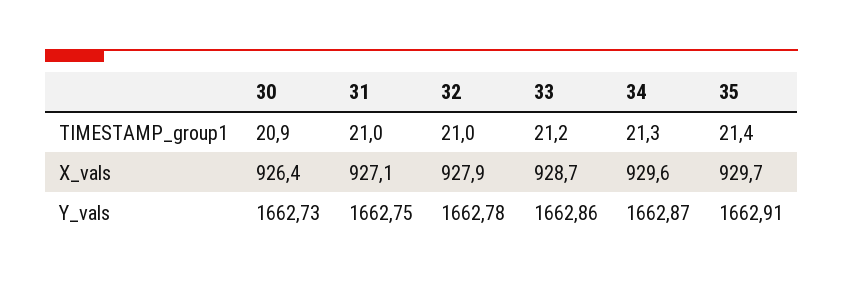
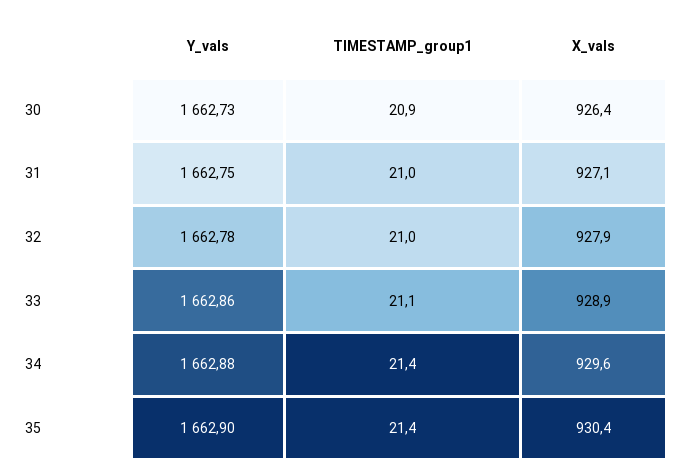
33, TIMESTAMP_group1: 21.2 -> 21.1
34, TIMESTAMP_group1: 21.3 -> 21.4
33, X_vals: 928.7 -> 928.9
35, X_vals: 929.7 -> 930.4
34, Y_vals: 1662.87 -> 1662.88
35, Y_vals: 1662.91 -> 1662.9

